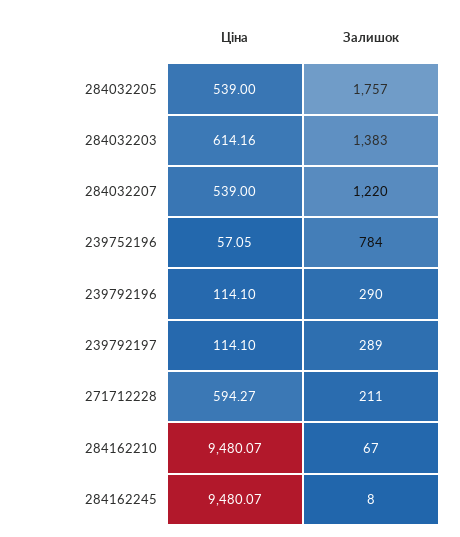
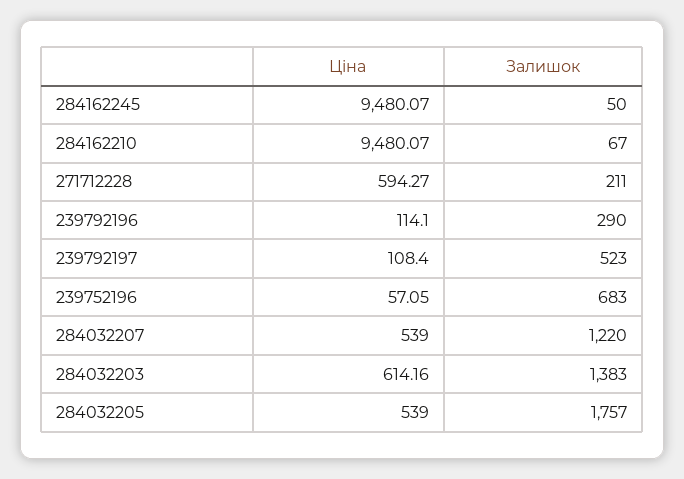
Залишок, 239752196: 784 -> 683
Ціна, 239792197: 114.1 -> 108.4
Залишок, 239792197: 289 -> 523
Залишок, 284162245: 8 -> 50

